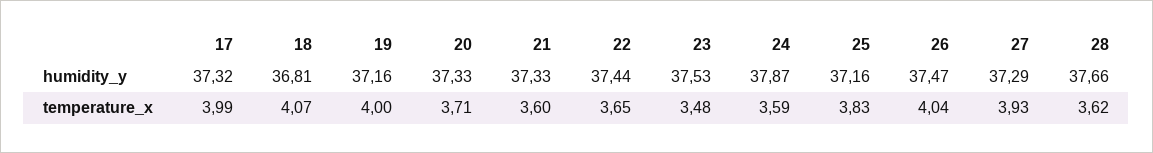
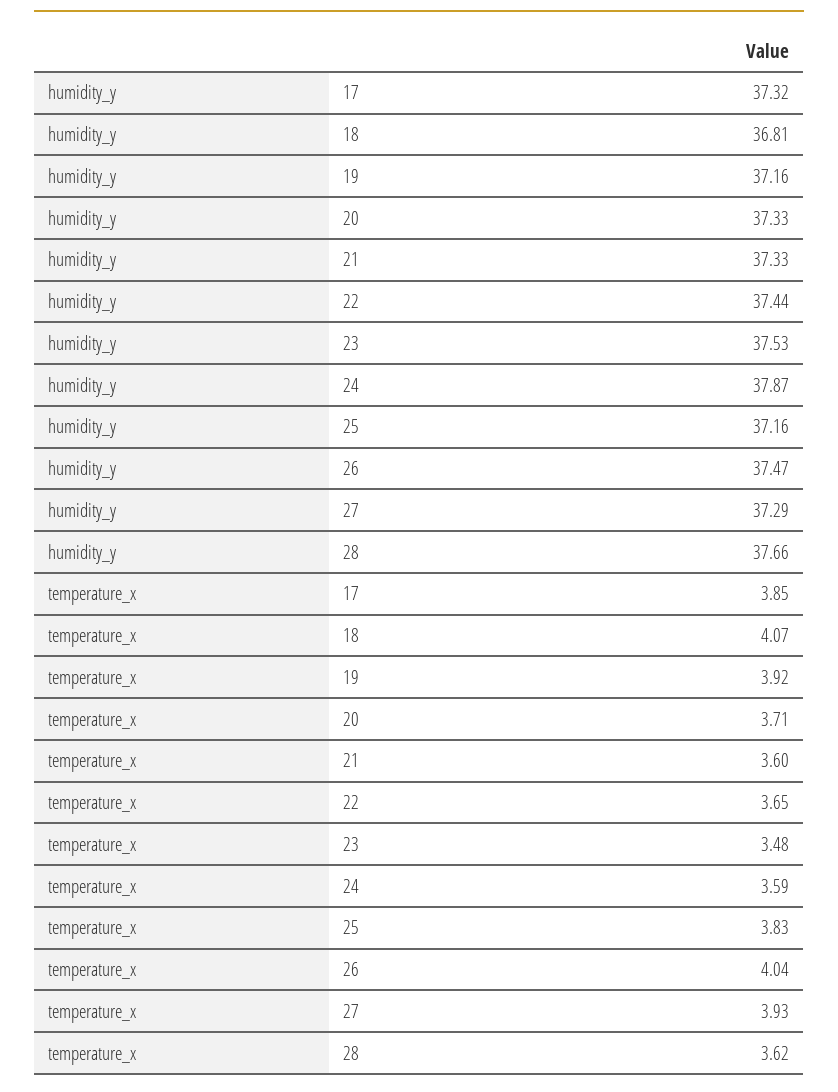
17, temperature_x: 3.99 -> 3.85
19, temperature_x: 4 -> 3.92

